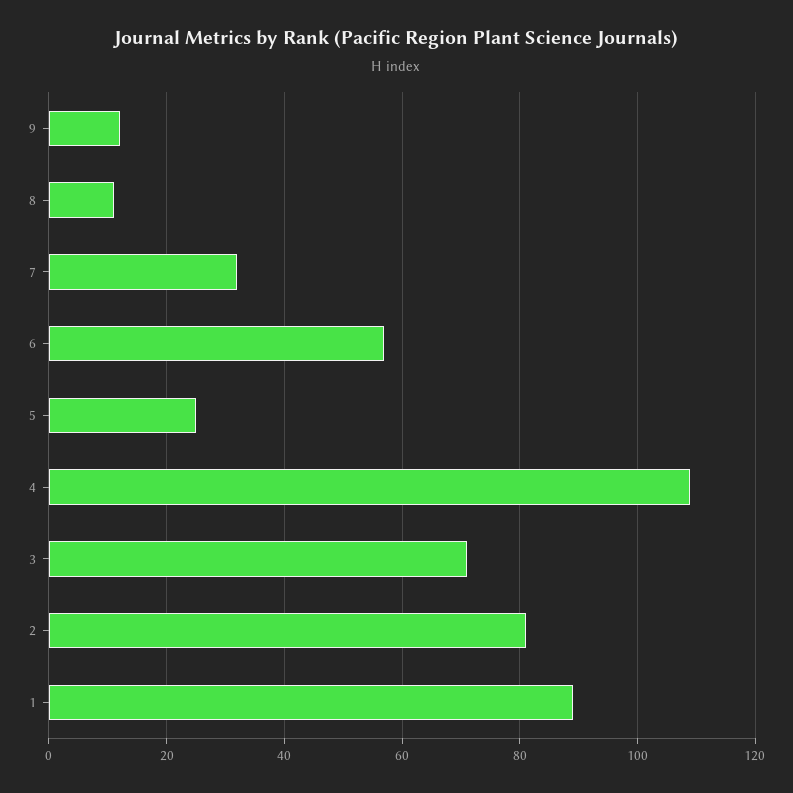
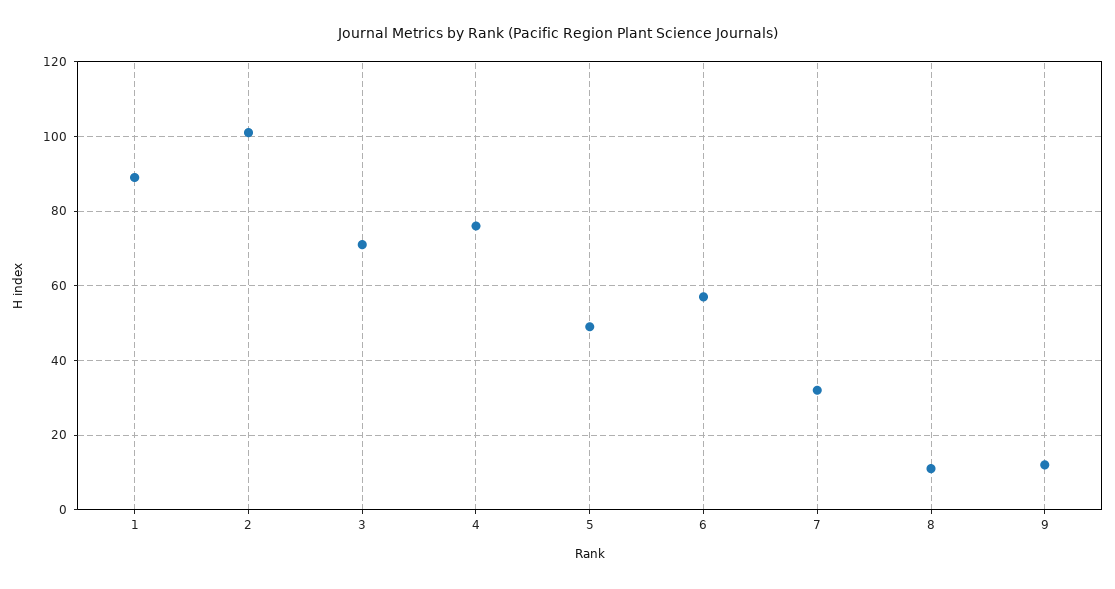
5: 25 -> 50
4: 110 -> 75
2: 80 -> 100

